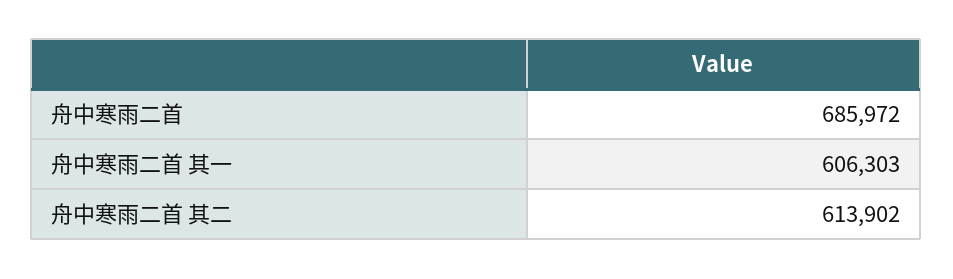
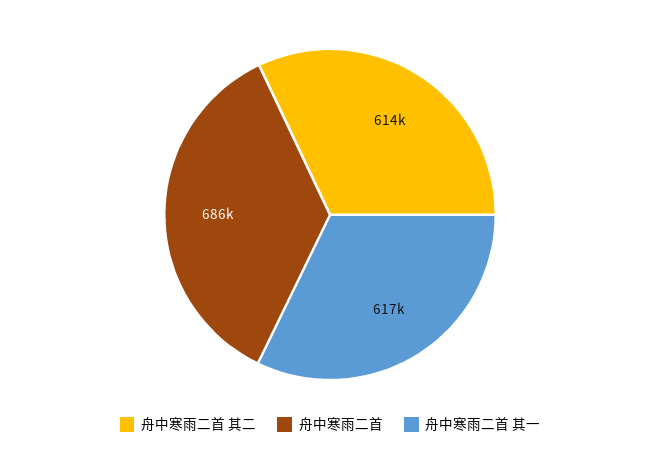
舟中寒雨二首 其一: 606303 -> 617000

